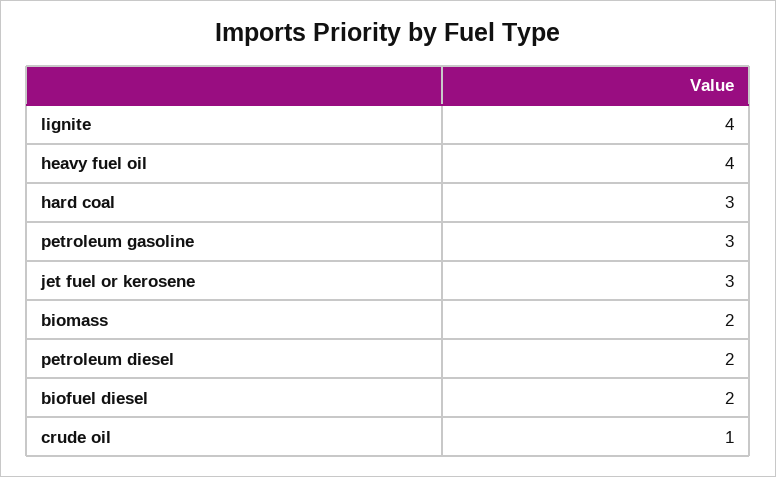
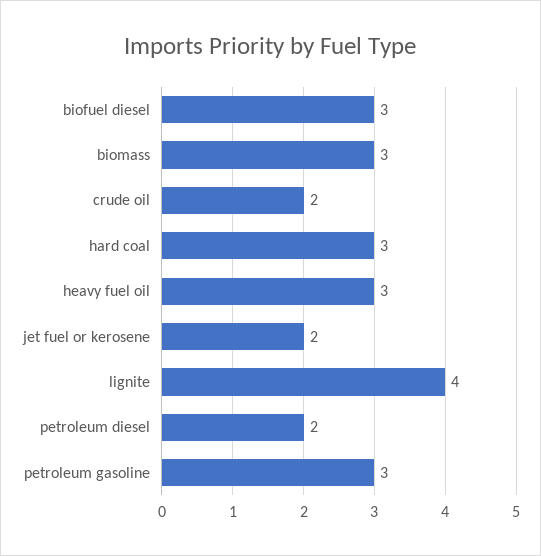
heavy fuel oil: 4 -> 3
jet fuel or kerosene: 3 -> 2
biomass: 2 -> 3
biofuel diesel: 2 -> 3
crude oil: 1 -> 2

